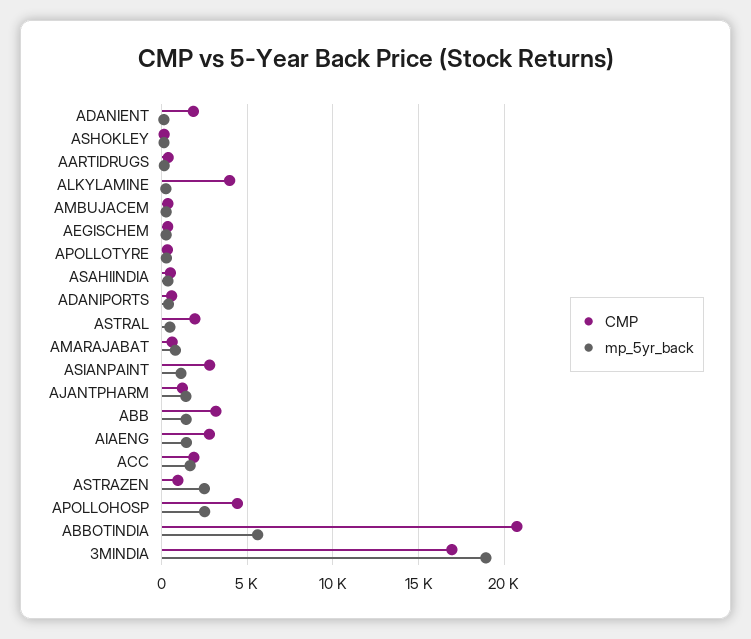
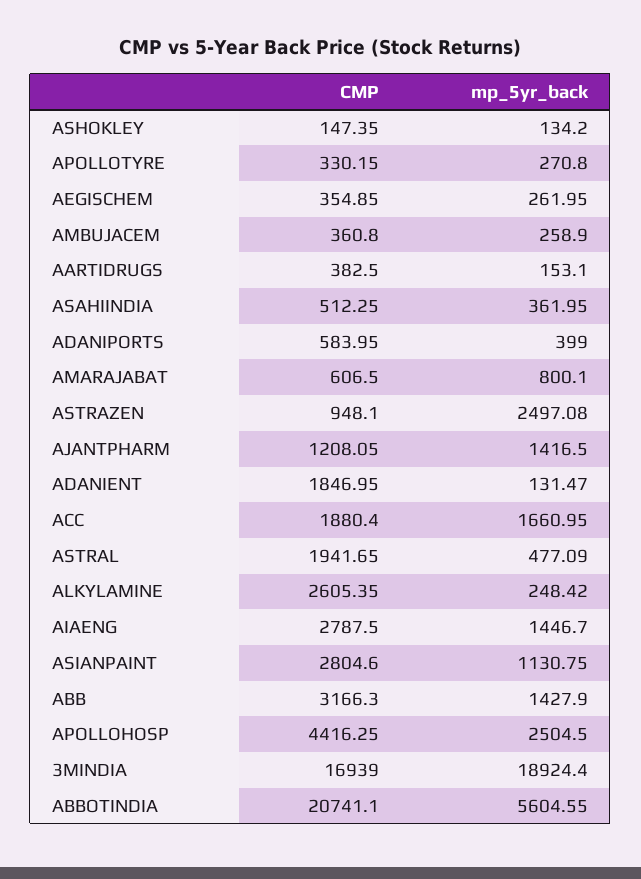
CMP, ALKYLAMINE: 4000 -> 2605.35

